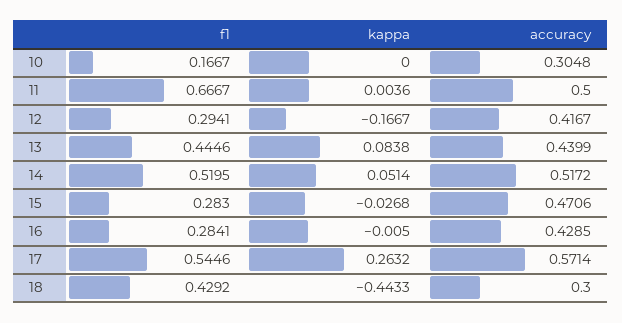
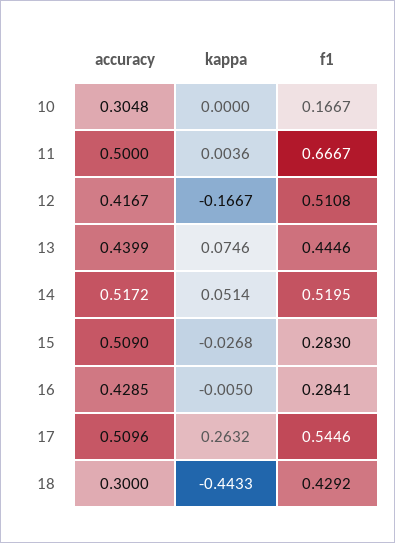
f1, 12: 0.2941 -> 0.5108
kappa, 13: 0.0838 -> 0.0746
accuracy, 15: 0.4706 -> 0.509
accuracy, 17: 0.5714 -> 0.5096

